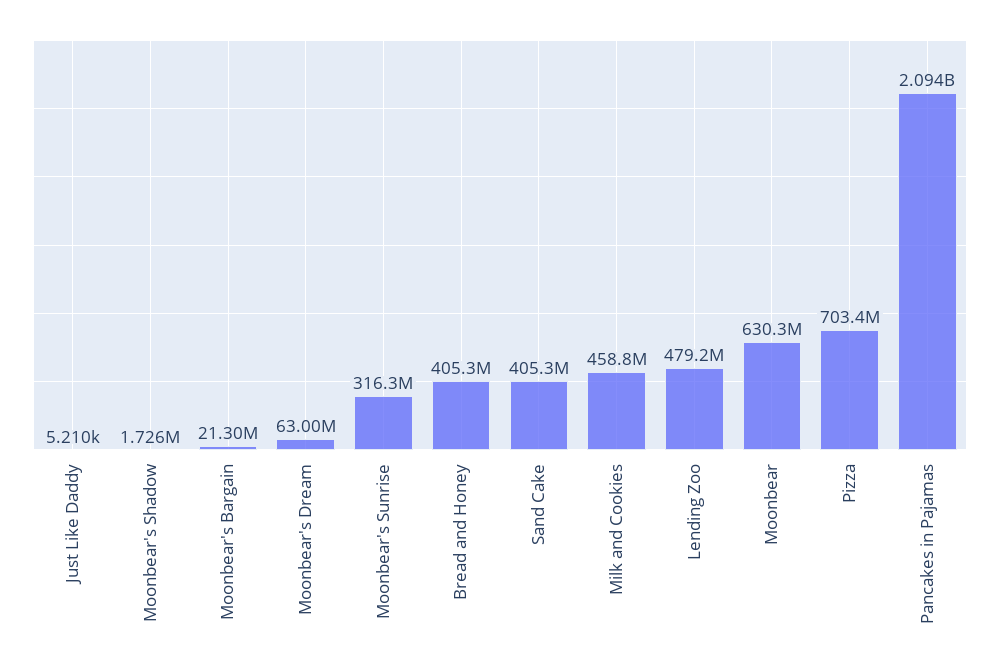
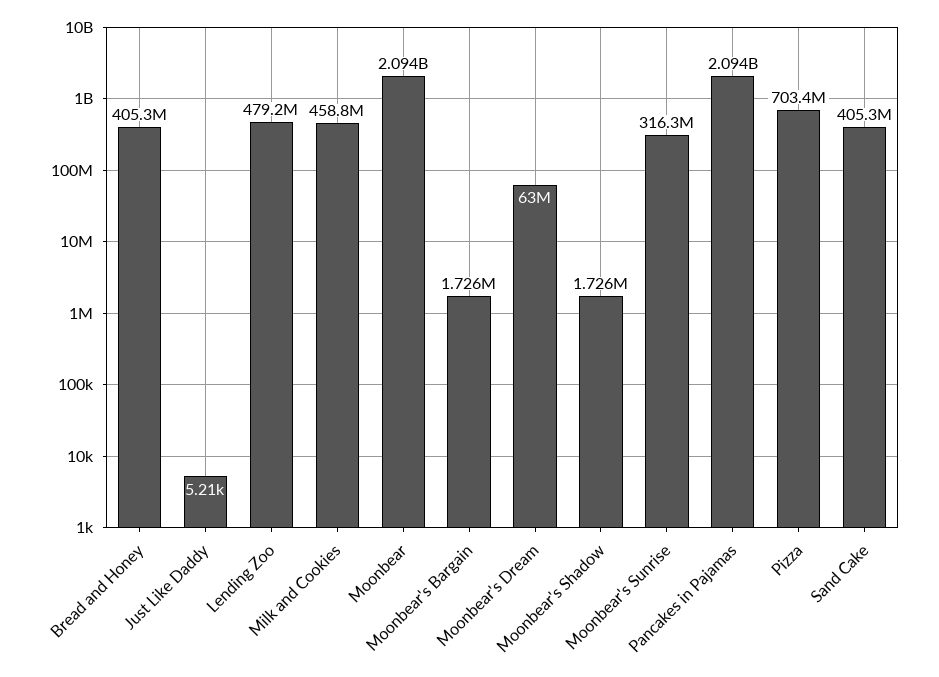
Moonbear's Bargain: 21300000 -> 1726000
Moonbear: 630300000 -> 2094000000

